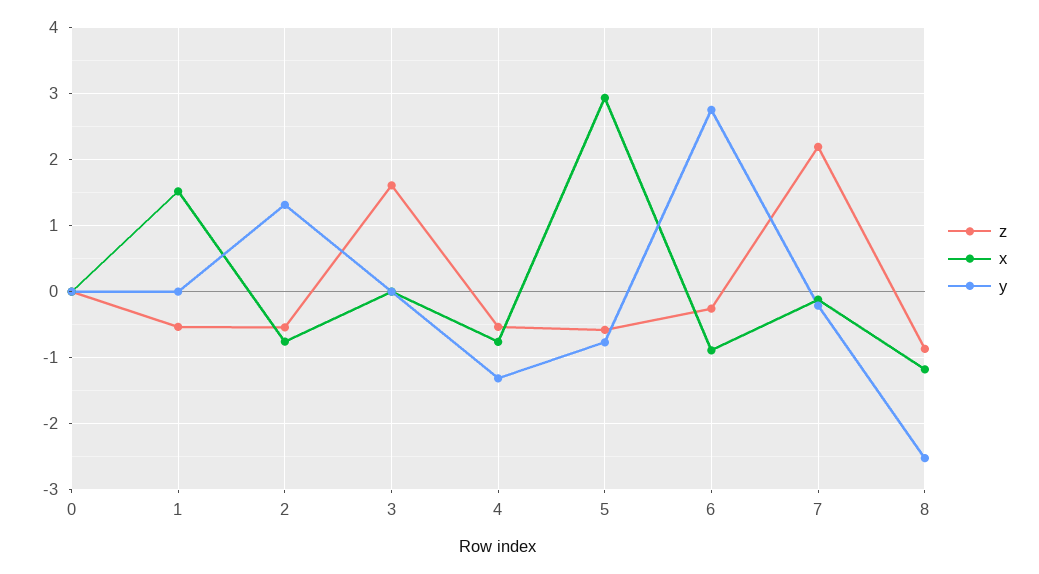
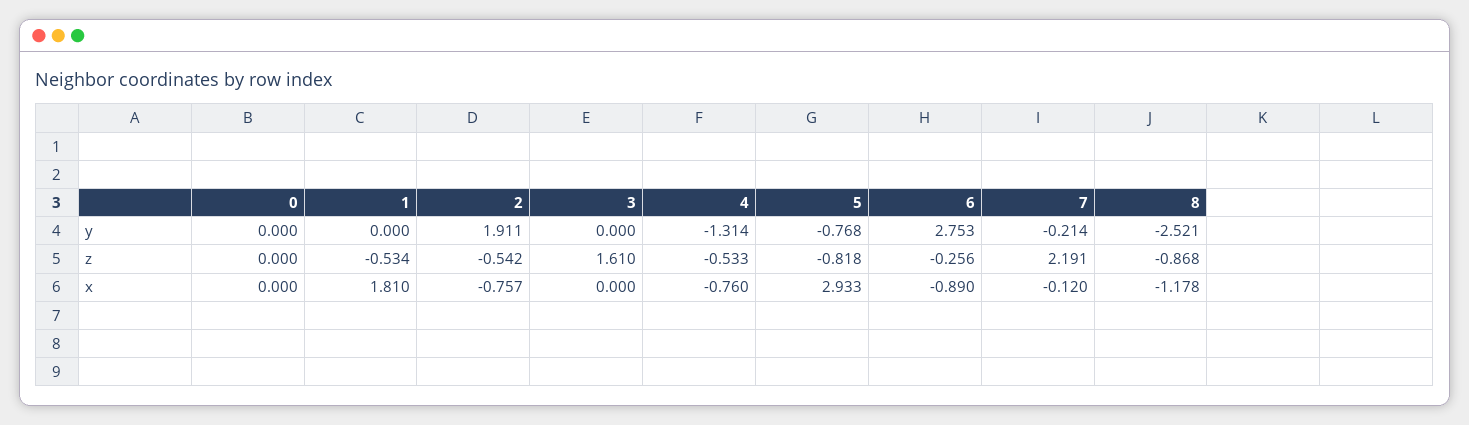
x, 1: 1.5 -> 1.81
y, 2: 1.3 -> 1.911
z, 5: -0.6 -> -0.818

